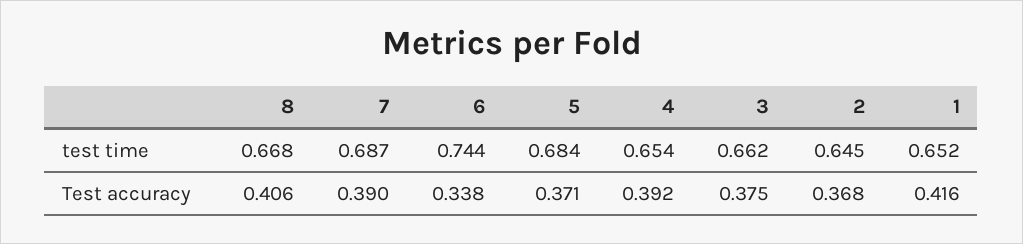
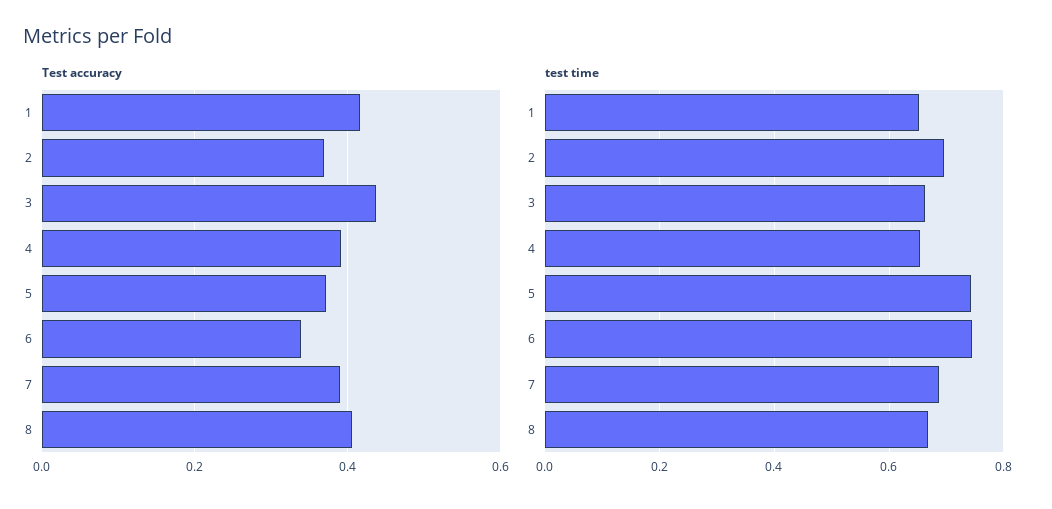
test time, 5: 0.684 -> 0.74
test time, 2: 0.645 -> 0.7
Test accuracy, 3: 0.375 -> 0.44

